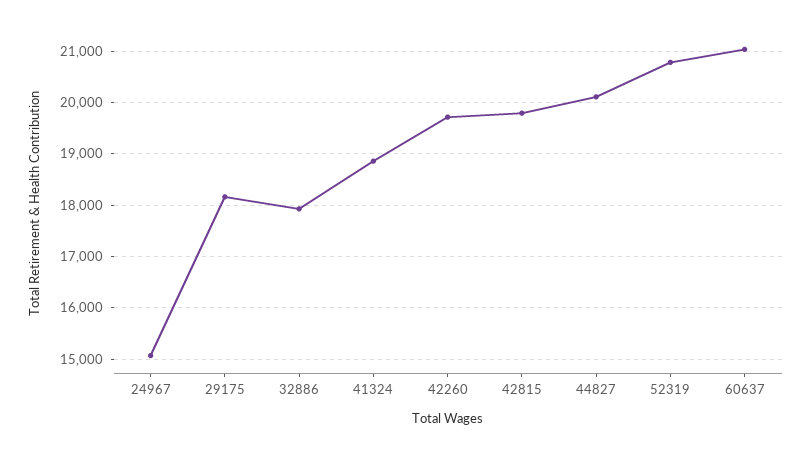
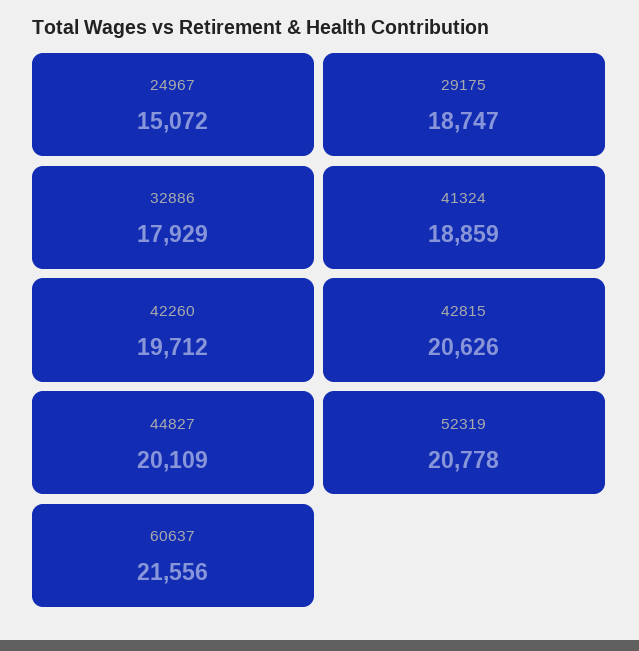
29175: 18200 -> 18747
42815: 19800 -> 20626
60637: 21000 -> 21556

